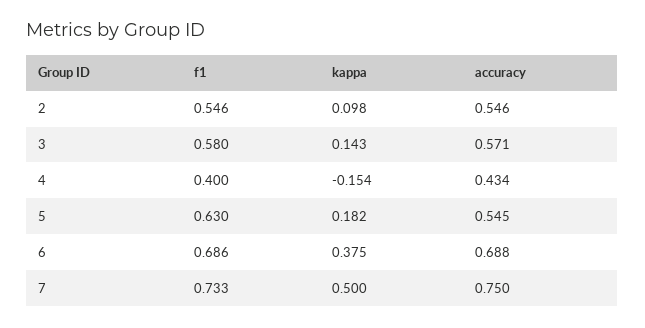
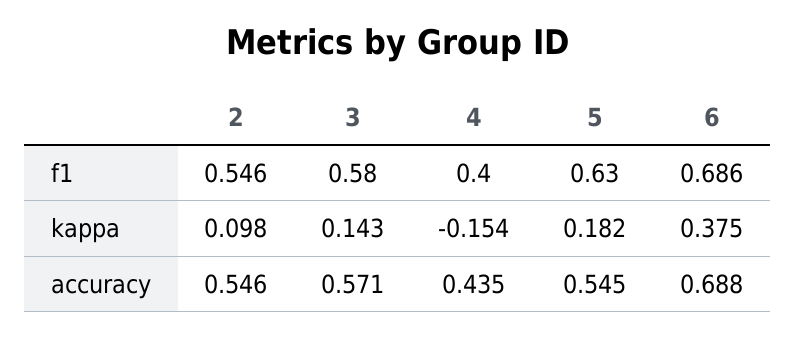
accuracy, 4: 0.434 -> 0.435
f1, 7: 0.733 -> none
kappa, 7: 0.5 -> none
accuracy, 7: 0.75 -> none

